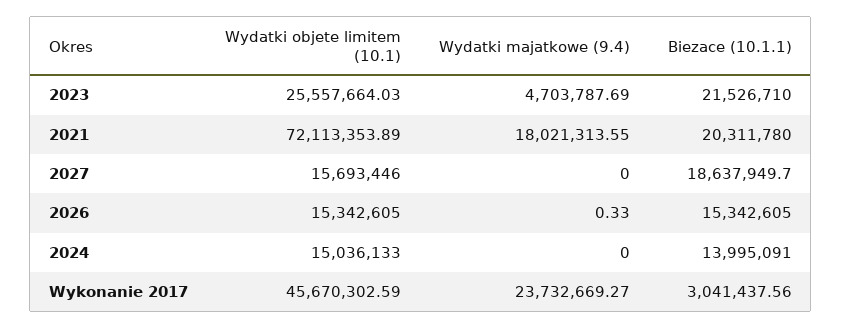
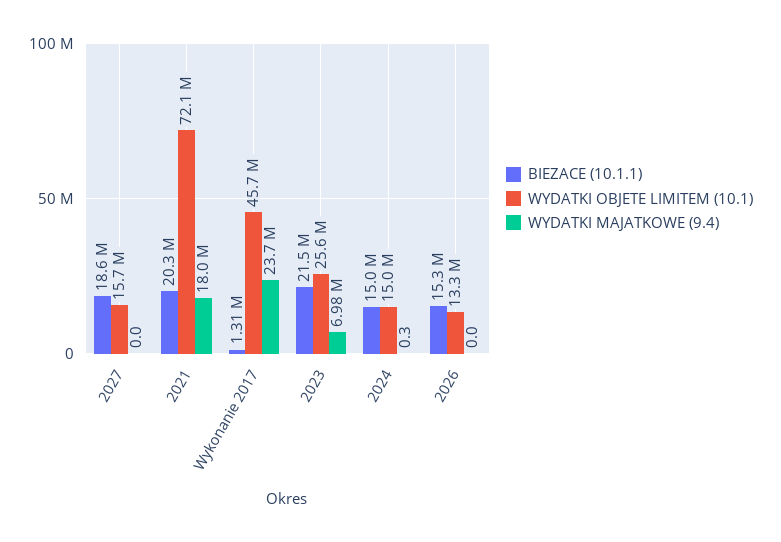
Wydatki majatkowe (9.4), 2023: 4703787.69 -> 6980000
Wydatki objete limitem (10.1), 2026: 15342605 -> 13300000
Wydatki majatkowe (9.4), 2026: 0.33 -> 0
Wydatki majatkowe (9.4), 2024: 0 -> 0.3
Biezace (10.1.1), 2024: 13995091 -> 15000000
Biezace (10.1.1), Wykonanie 2017: 3041437.56 -> 1310000

